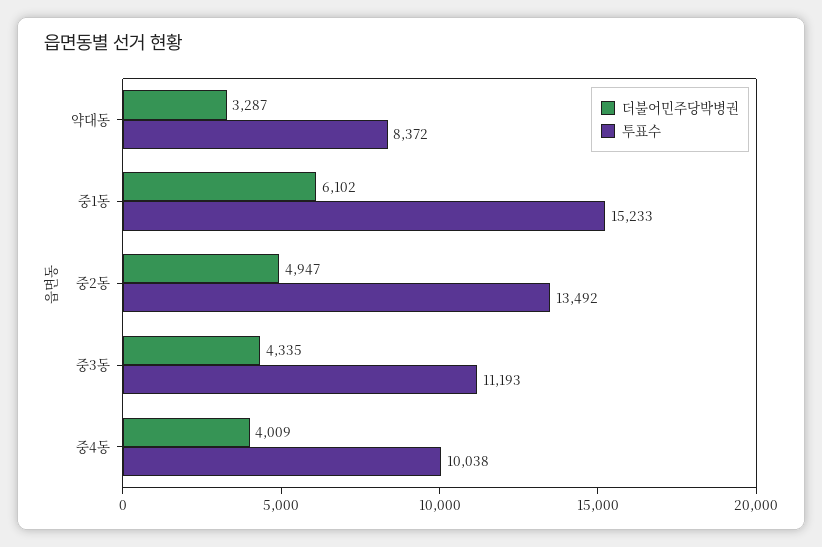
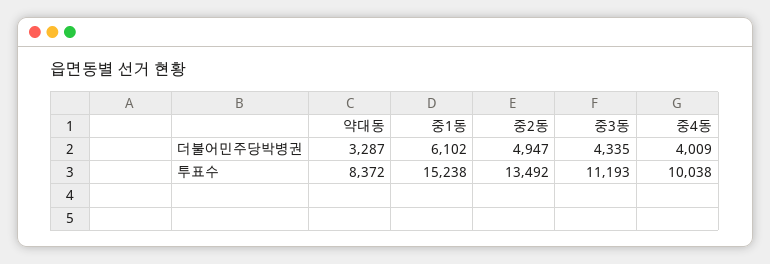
투표수, 중1동: 15233 -> 15238

